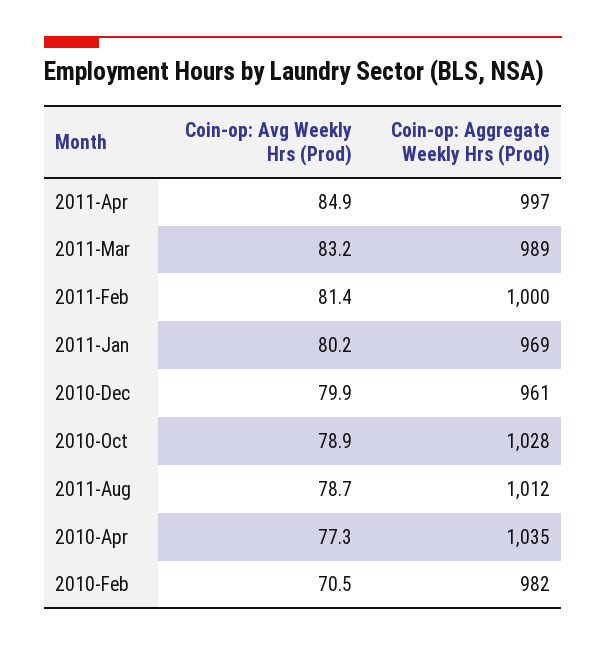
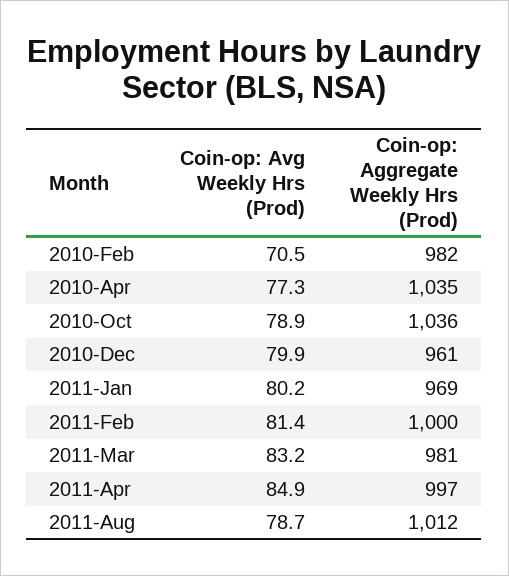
Coin-op: Aggregate Weekly Hrs (Prod), 2011-Mar: 989 -> 981
Coin-op: Aggregate Weekly Hrs (Prod), 2010-Oct: 1028 -> 1036

